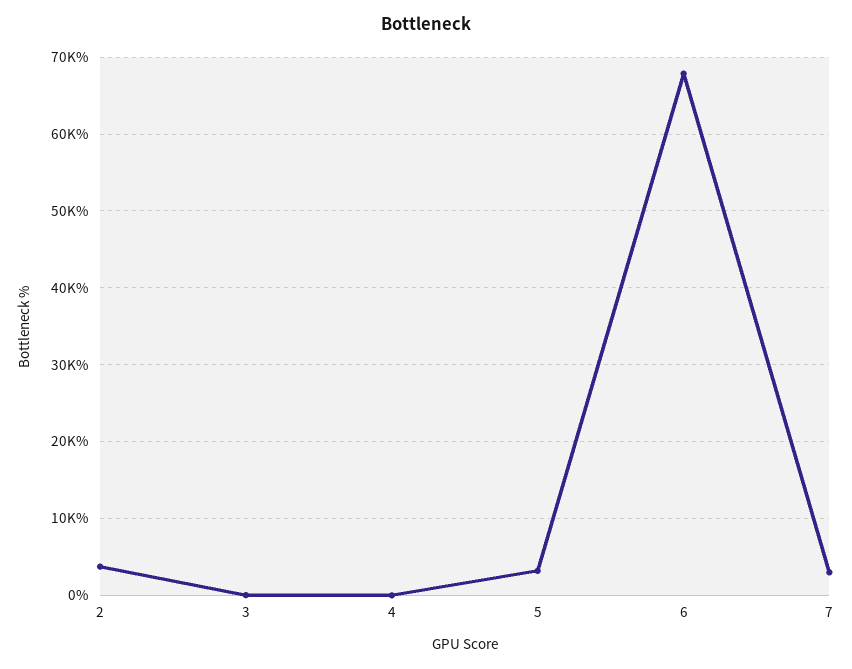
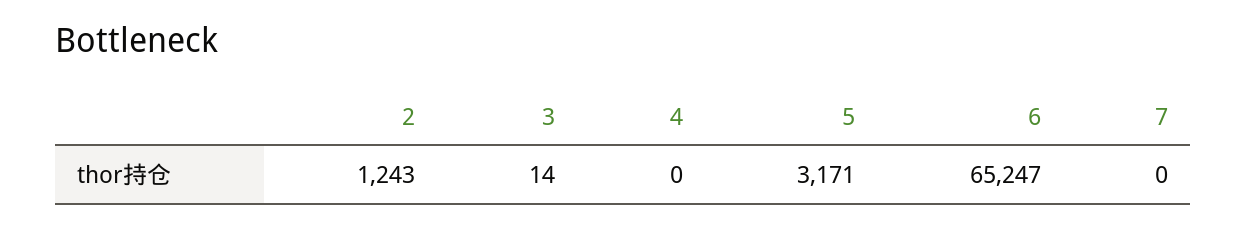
2: 4000 -> 1243
6: 68000 -> 65247
7: 3000 -> 0

